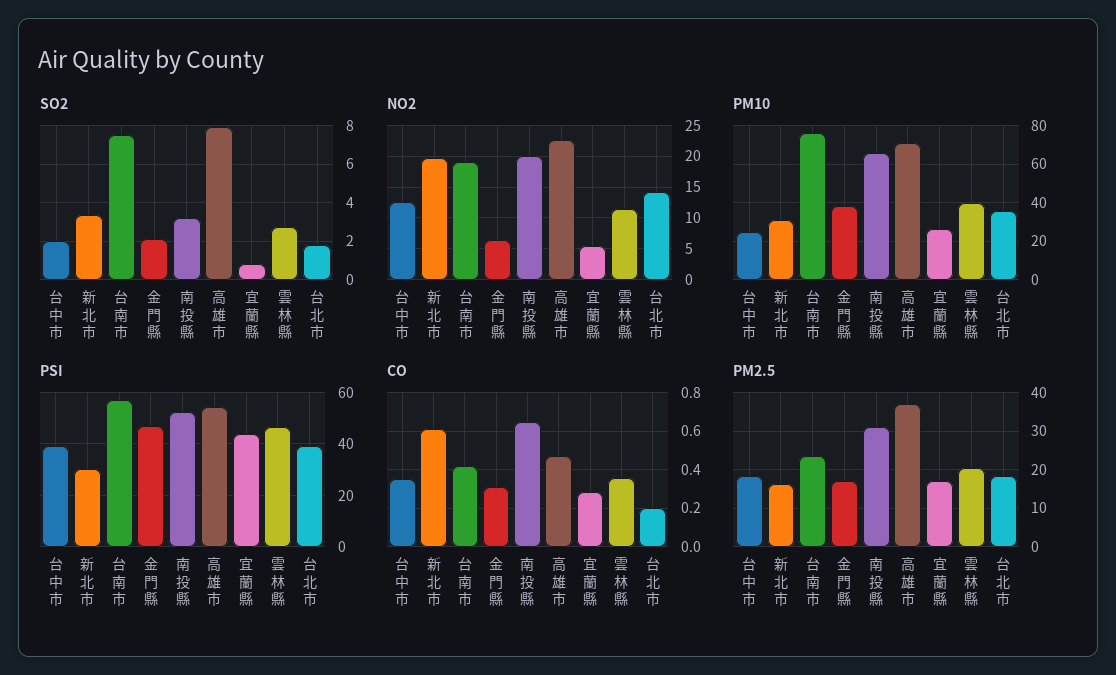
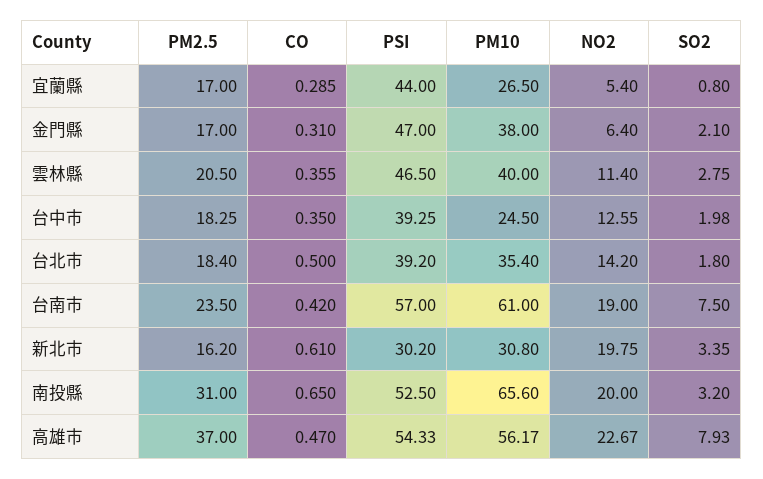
PM10, 台南市: 75 -> 61
PM10, 高雄市: 70 -> 56.17
CO, 台北市: 0.2 -> 0.5

